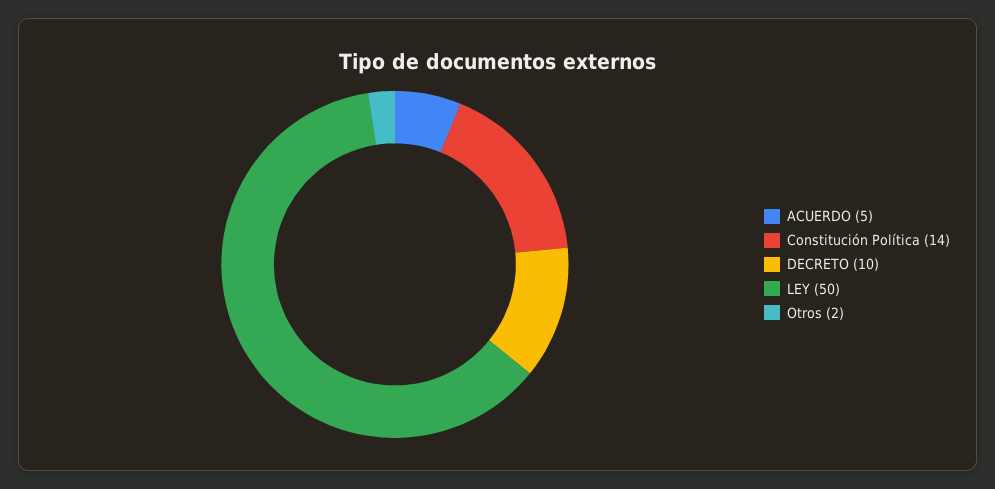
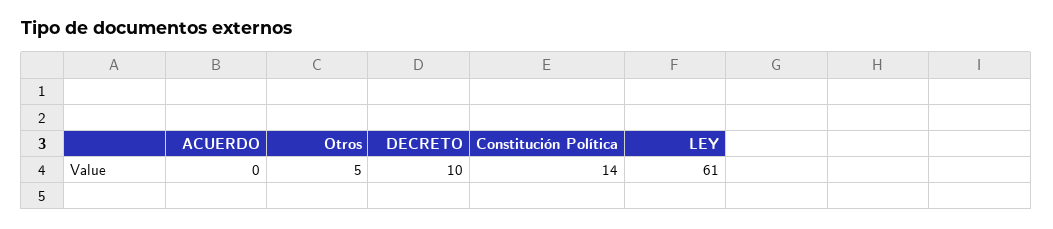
ACUERDO: 5 -> 0
LEY: 50 -> 61
Otros: 2 -> 5

